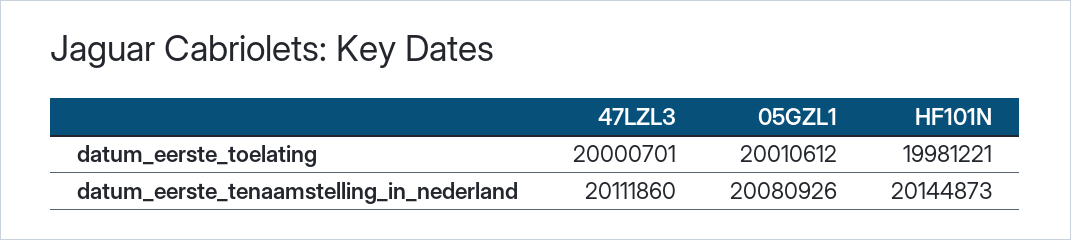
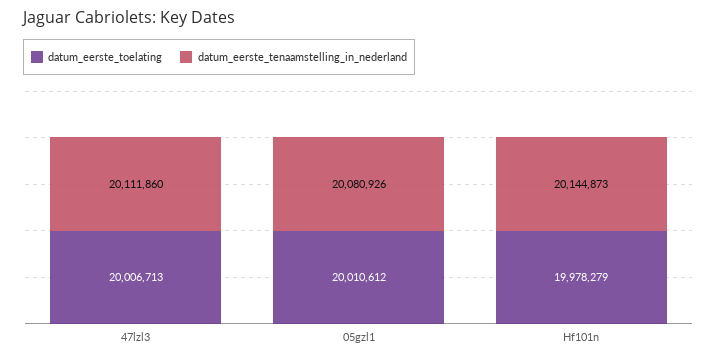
datum_eerste_toelating, 47LZL3: 20000701 -> 20006713
datum_eerste_toelating, HF101N: 19981221 -> 19978279

